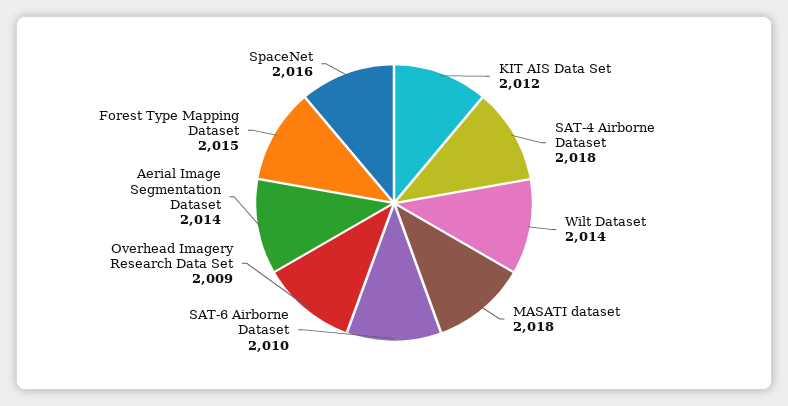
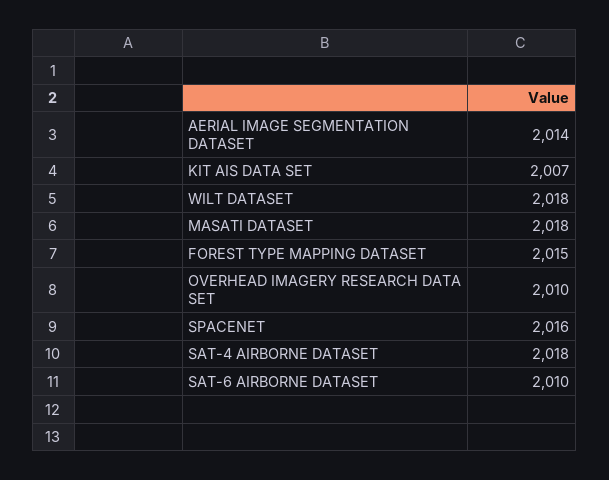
KIT AIS Data Set: 2012 -> 2007
Wilt Dataset: 2014 -> 2018
Overhead Imagery Research Data Set: 2009 -> 2010

